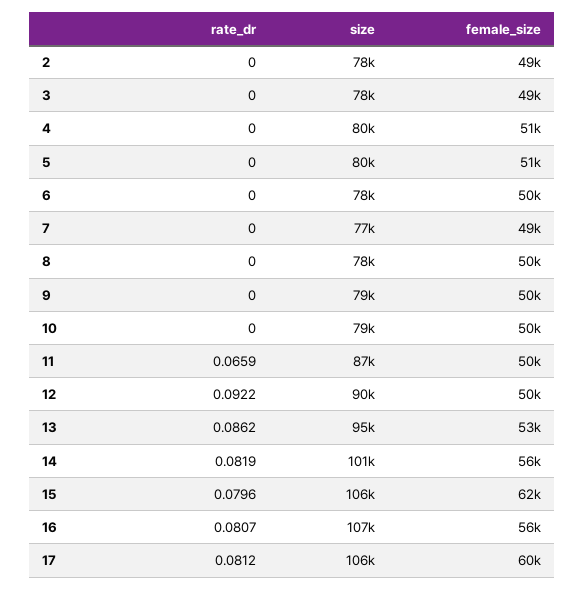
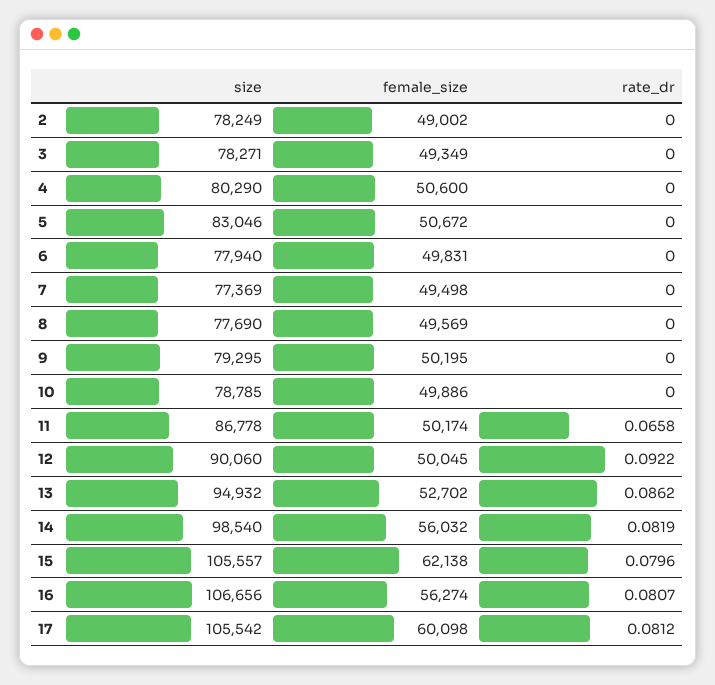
size, 5: 80000 -> 83046
rate_dr, 11: 0.0659 -> 0.0658
size, 14: 101000 -> 98540

